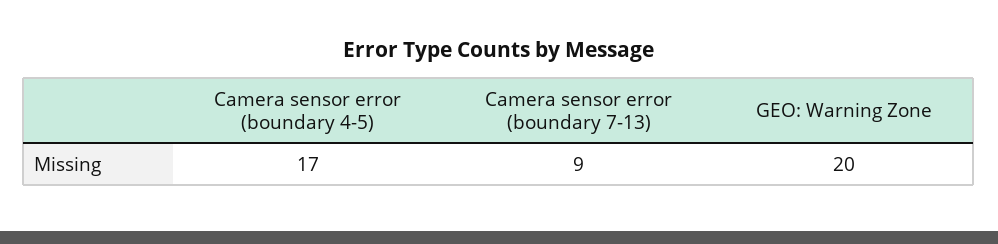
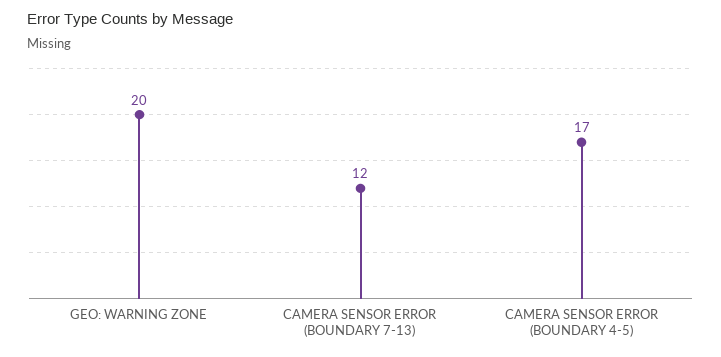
Camera sensor error (boundary 7-13): 9 -> 12

